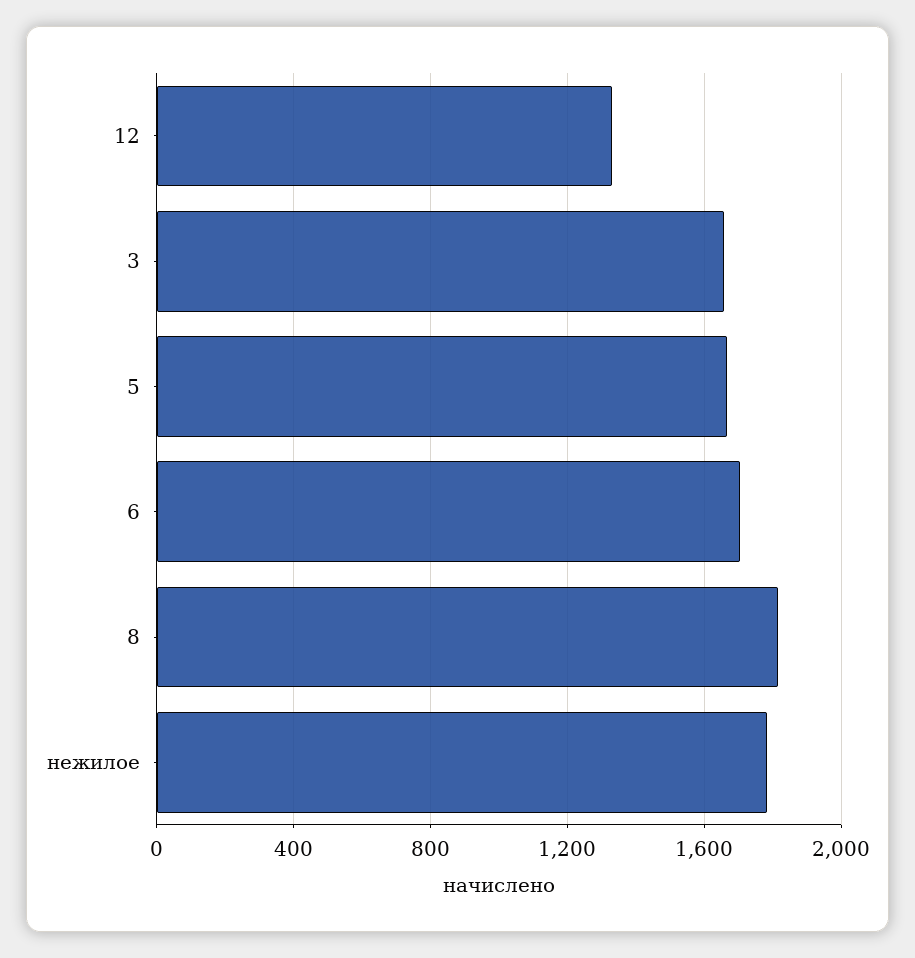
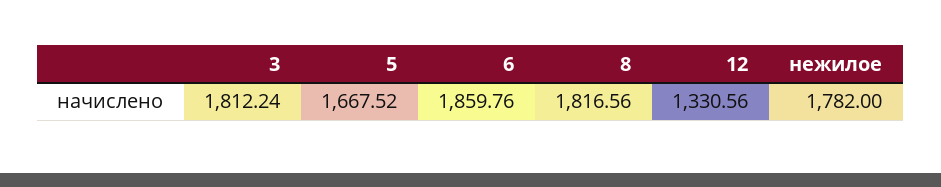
3: 1650 -> 1812.24
6: 1700 -> 1859.76

